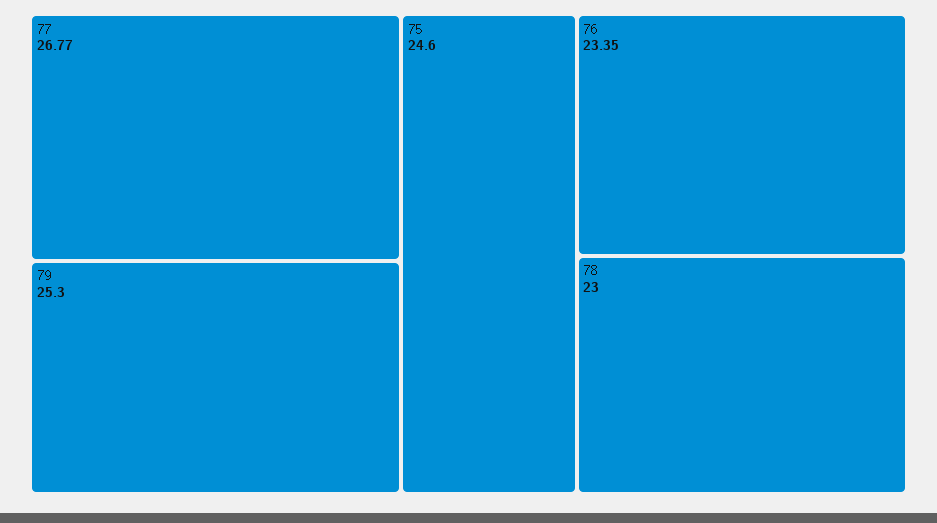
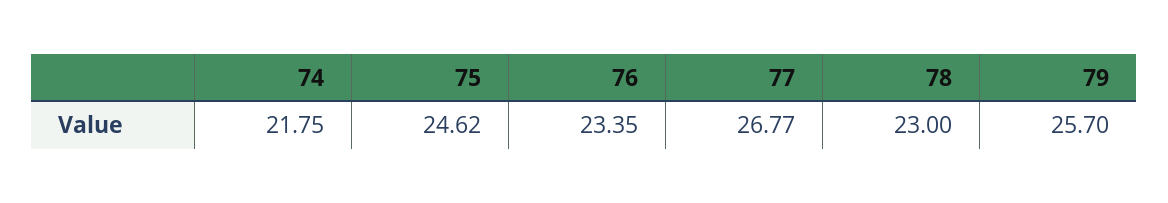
79: 25.3 -> 25.7
75: 24.6 -> 24.62
74: none -> 21.75

